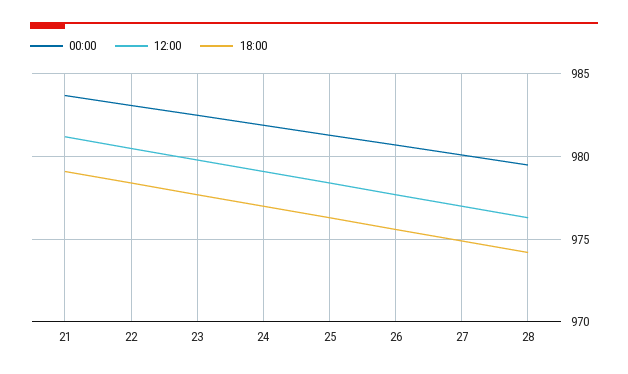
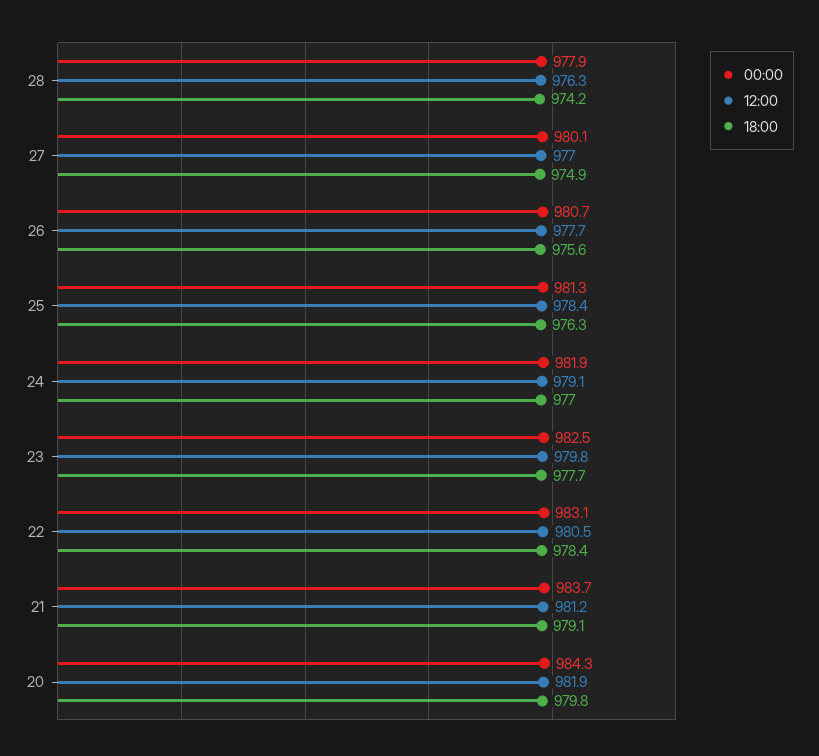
00:00, 28: 979.5 -> 977.9
00:00, 20: none -> 984.3
12:00, 20: none -> 981.9
18:00, 20: none -> 979.8

